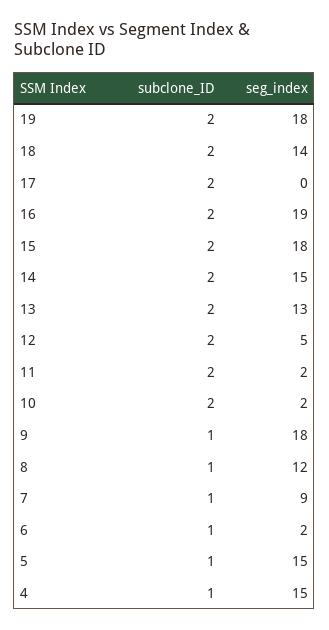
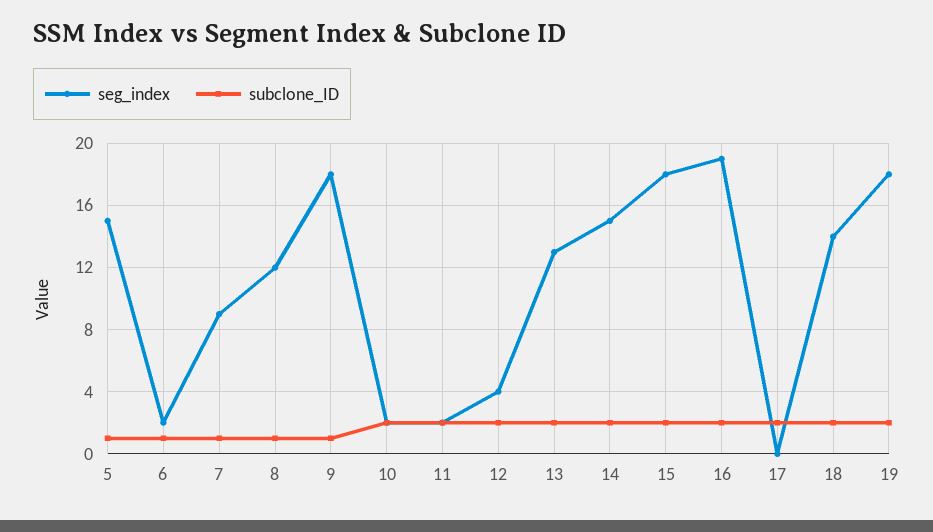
seg_index, 12: 5 -> 4
subclone_ID, 4: 1 -> none
seg_index, 4: 15 -> none

